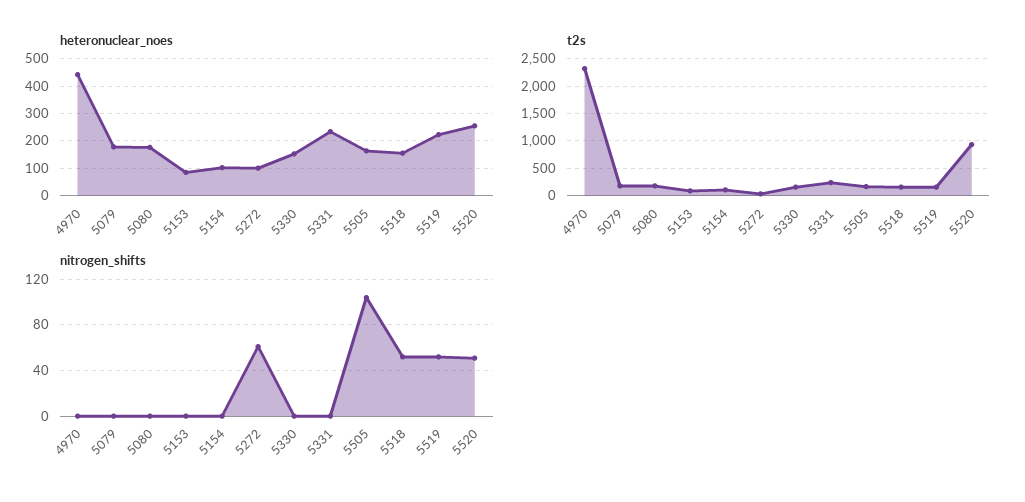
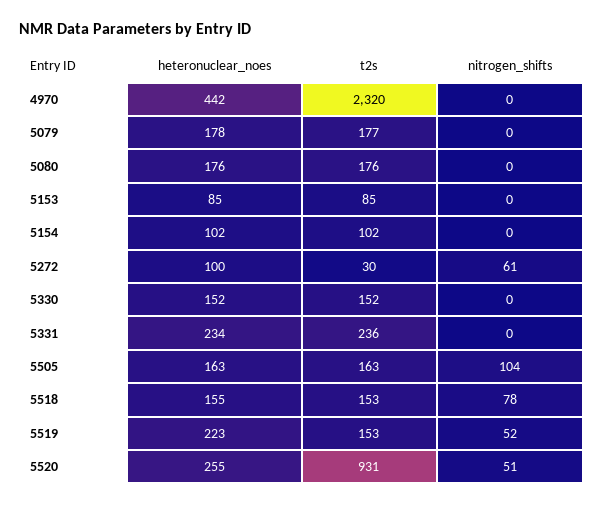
nitrogen_shifts, 5518: 50 -> 78

